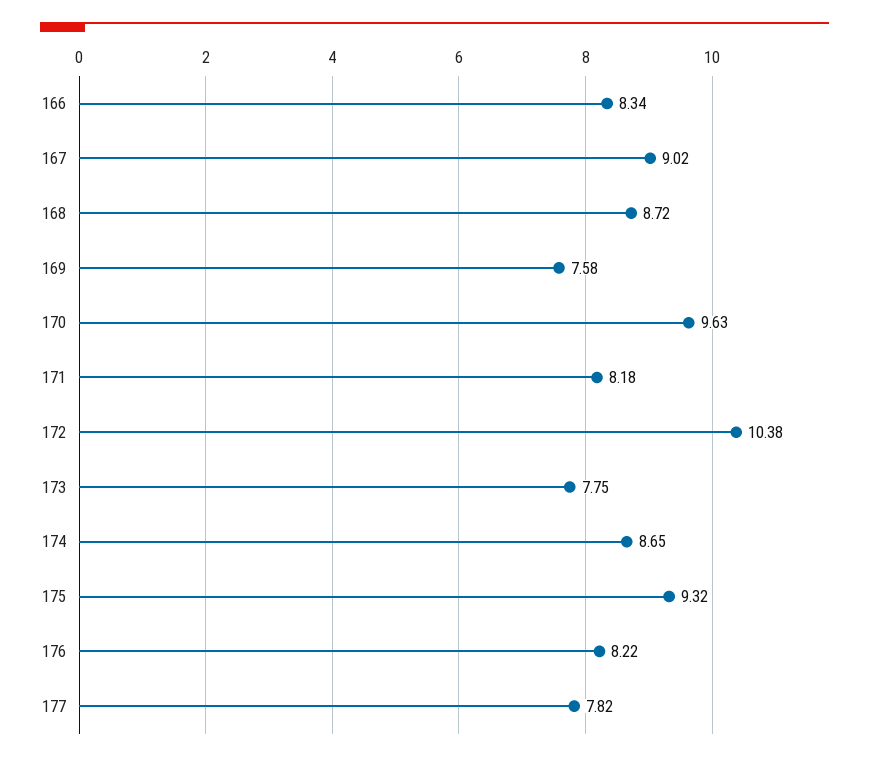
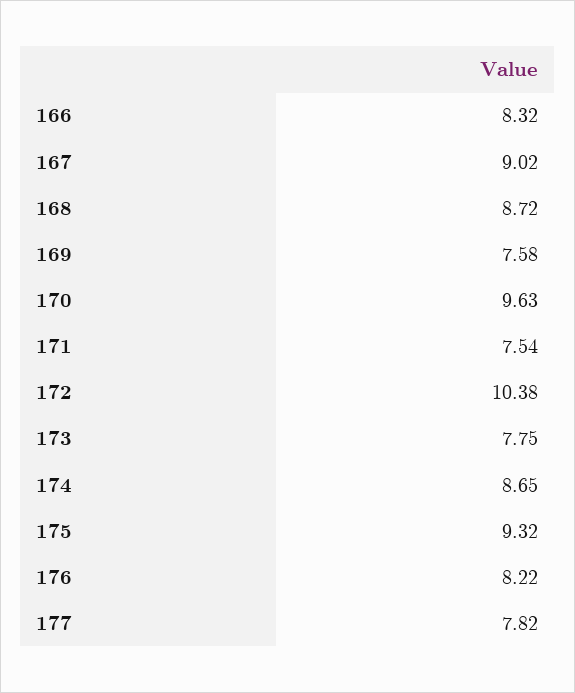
166: 8.34 -> 8.32
171: 8.18 -> 7.54

